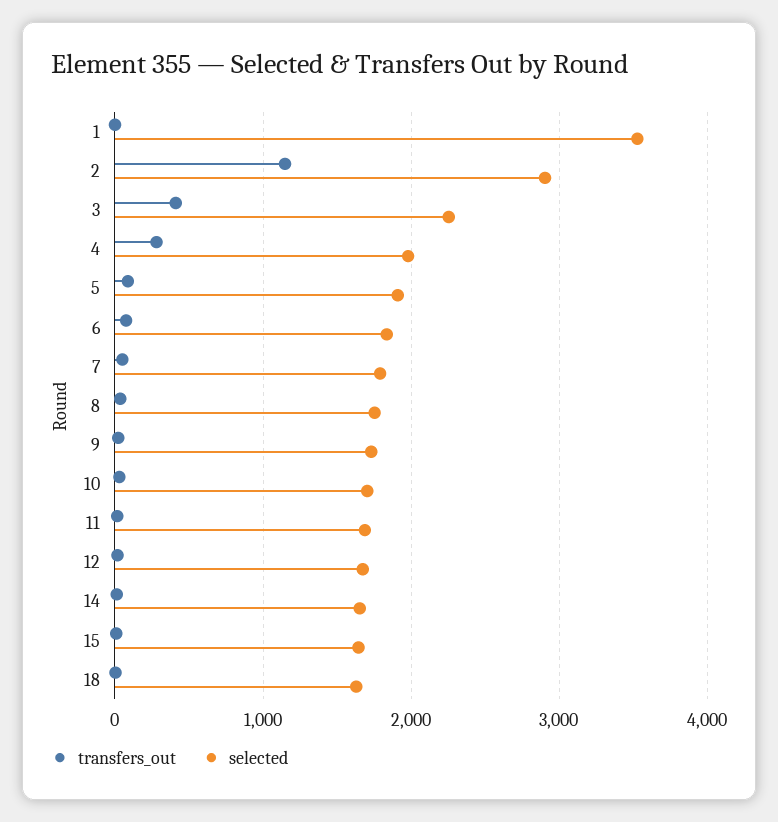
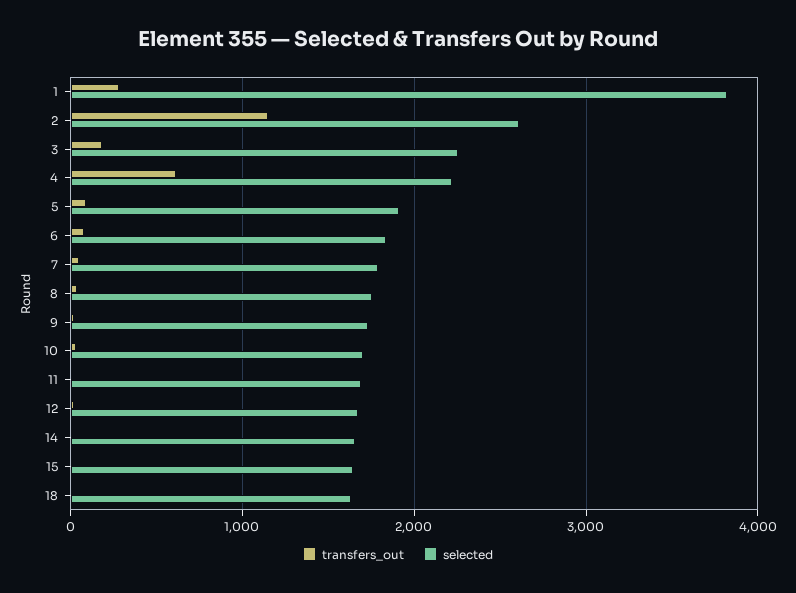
transfers_out, 1: 0 -> 300
selected, 1: 3500 -> 3800
selected, 2: 2900 -> 2600
transfers_out, 3: 400 -> 200
transfers_out, 4: 300 -> 600
selected, 4: 2000 -> 2200

